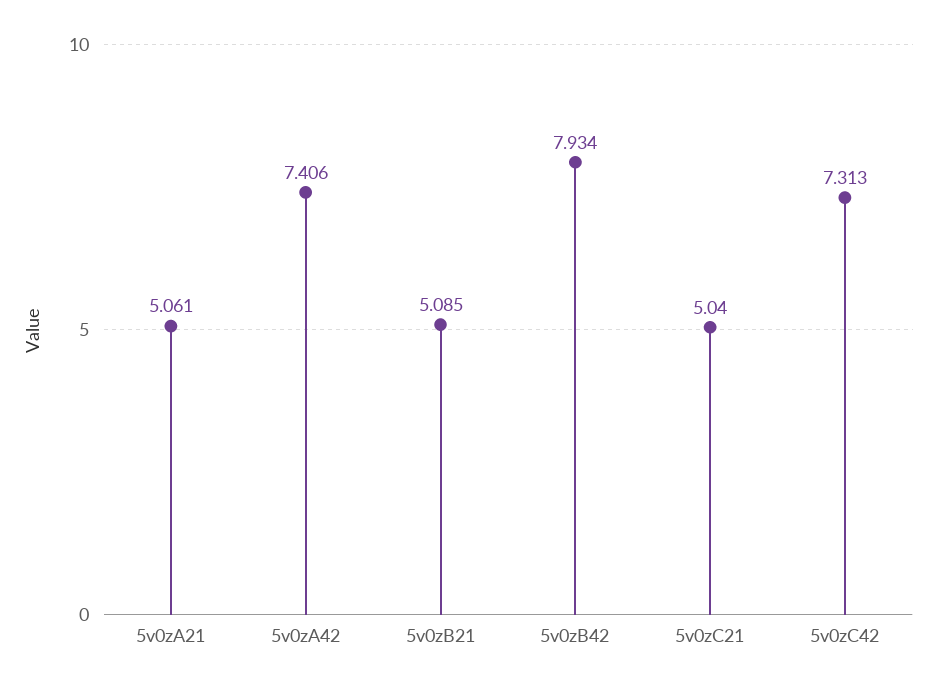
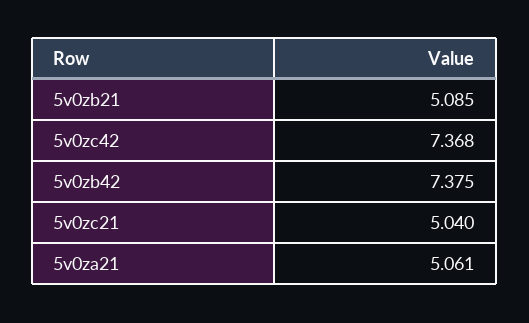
5v0zA42: 7.406 -> none
5v0zB42: 7.934 -> 7.375
5v0zC42: 7.313 -> 7.368

